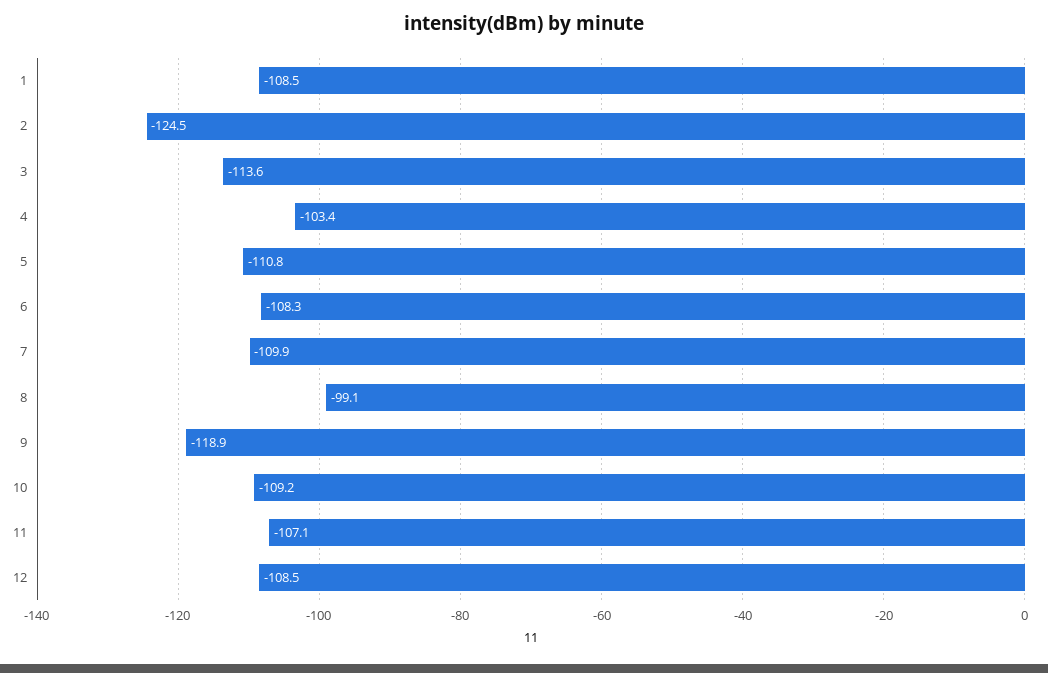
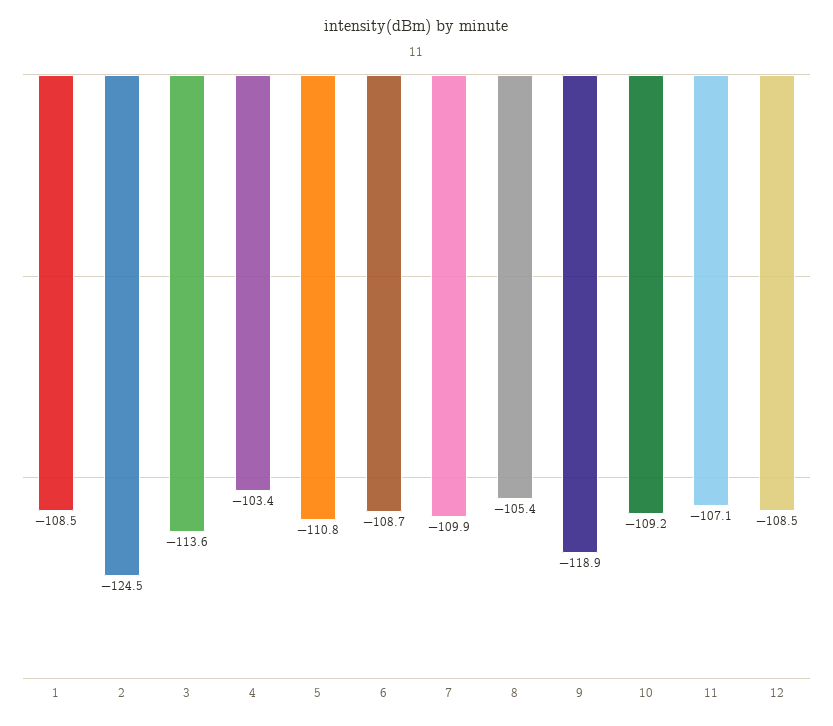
6: -108.3 -> -108.7
8: -99.1 -> -105.4

